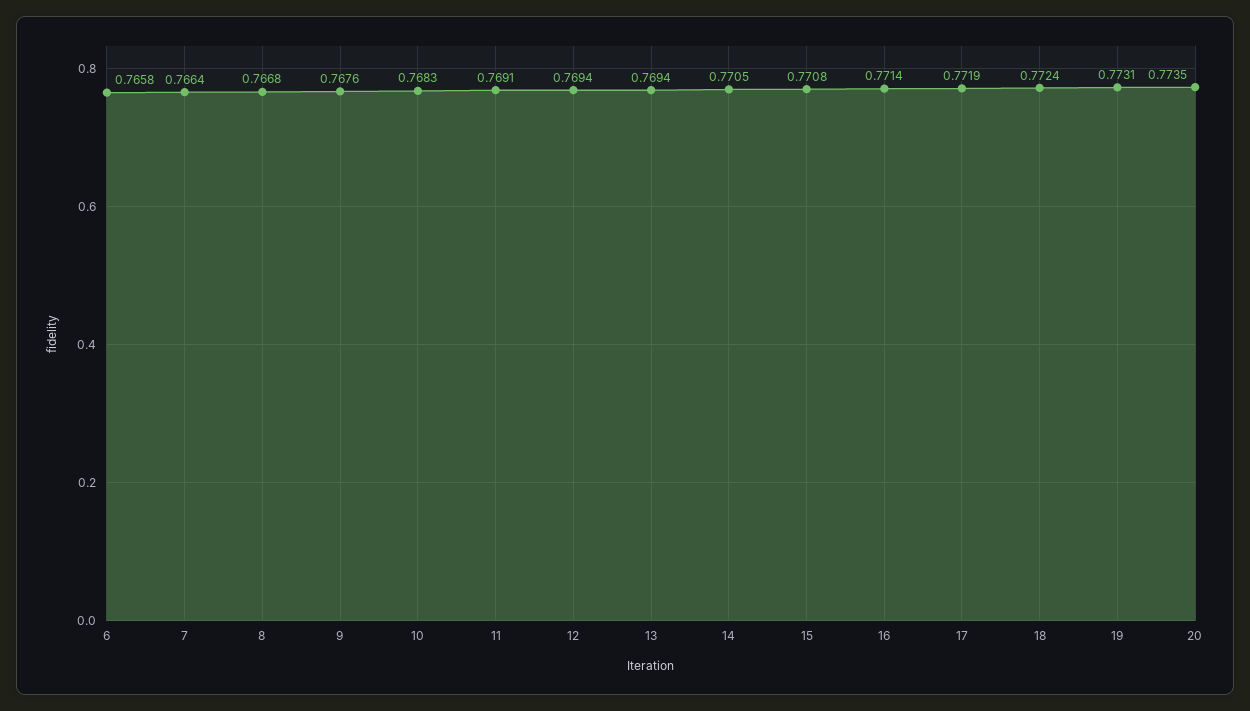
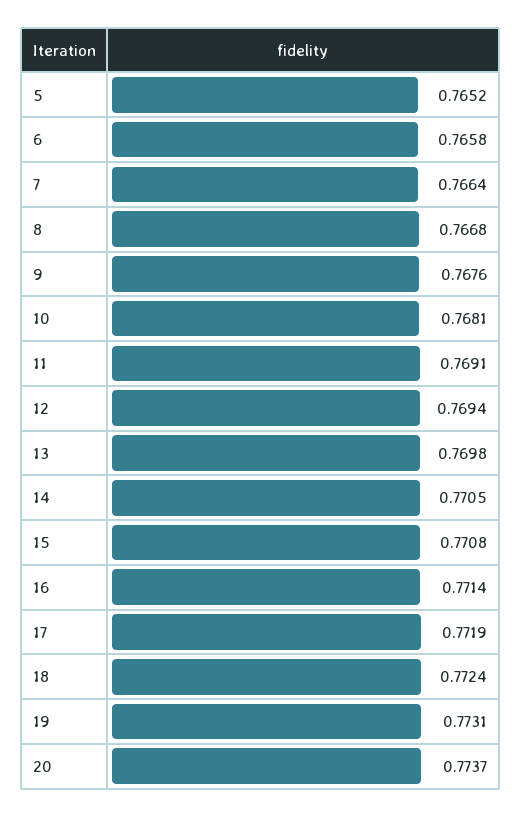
10: 0.7683 -> 0.7681
13: 0.7694 -> 0.7698
20: 0.7735 -> 0.7737
5: none -> 0.7652

